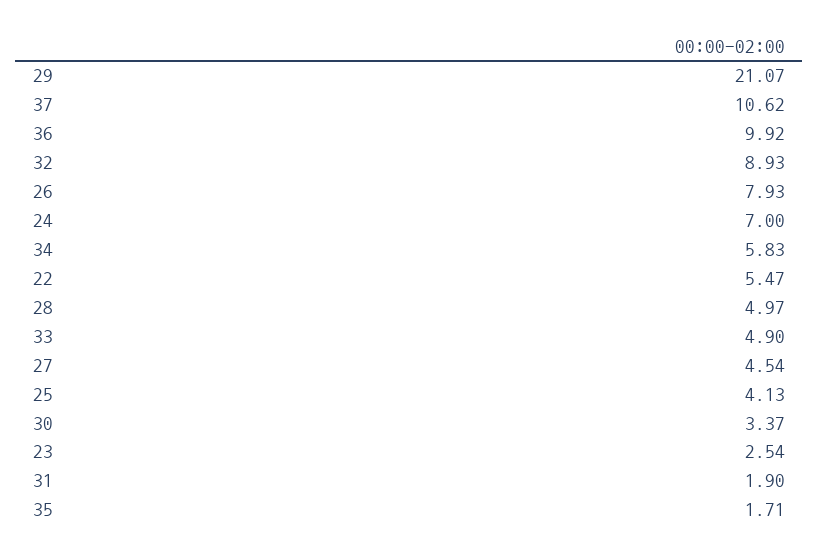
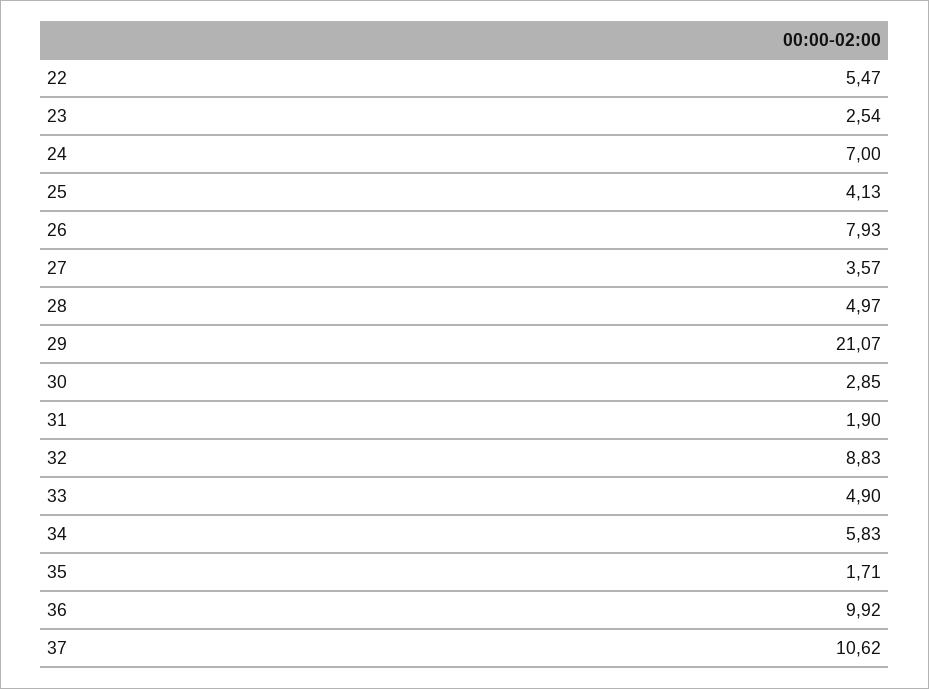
32: 8.93 -> 8.83
27: 4.54 -> 3.57
30: 3.37 -> 2.85

